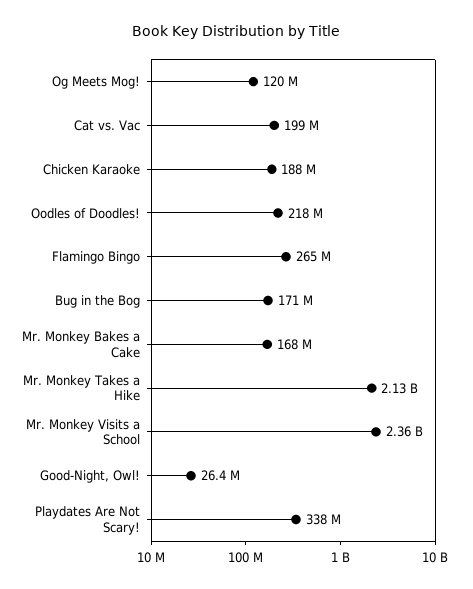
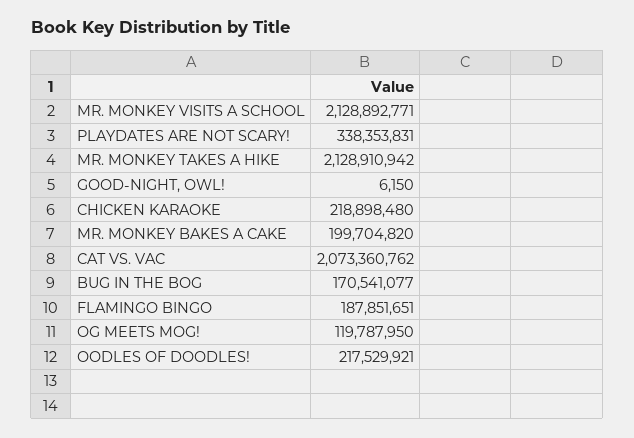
Cat vs. Vac: 199000000 -> 2073360762
Chicken Karaoke: 188000000 -> 218898480
Flamingo Bingo: 265000000 -> 187851651
Mr. Monkey Bakes a Cake: 168000000 -> 199704820
Mr. Monkey Visits a School: 2360000000 -> 2128892771
Good-Night, Owl!: 26400000 -> 6150

